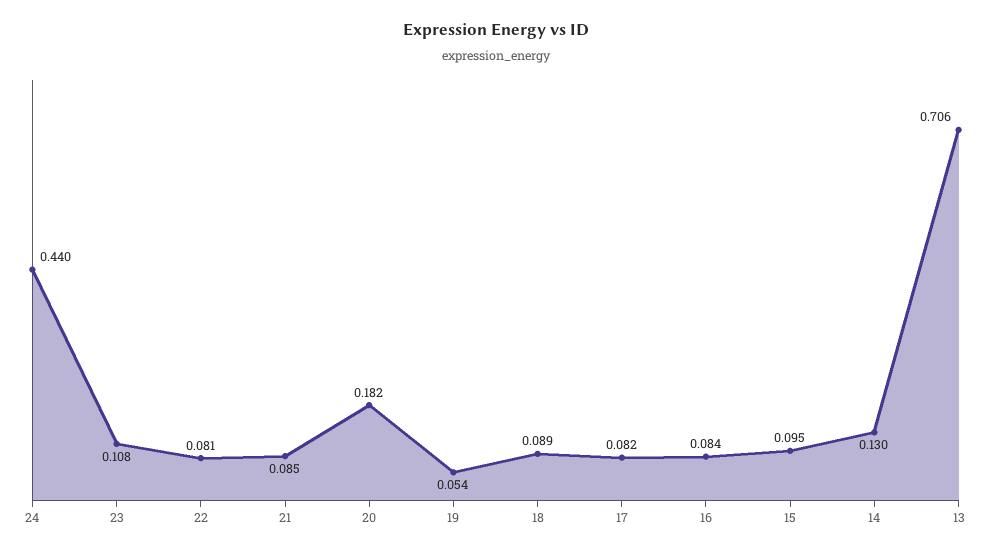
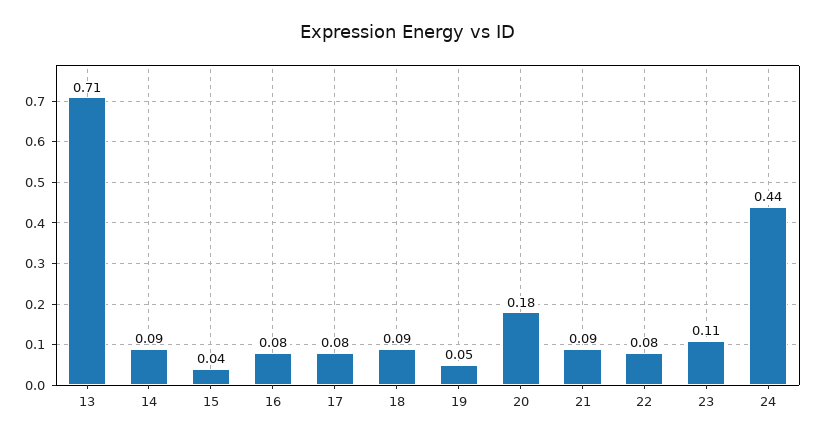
15: 0.095 -> 0.04
14: 0.13 -> 0.09

